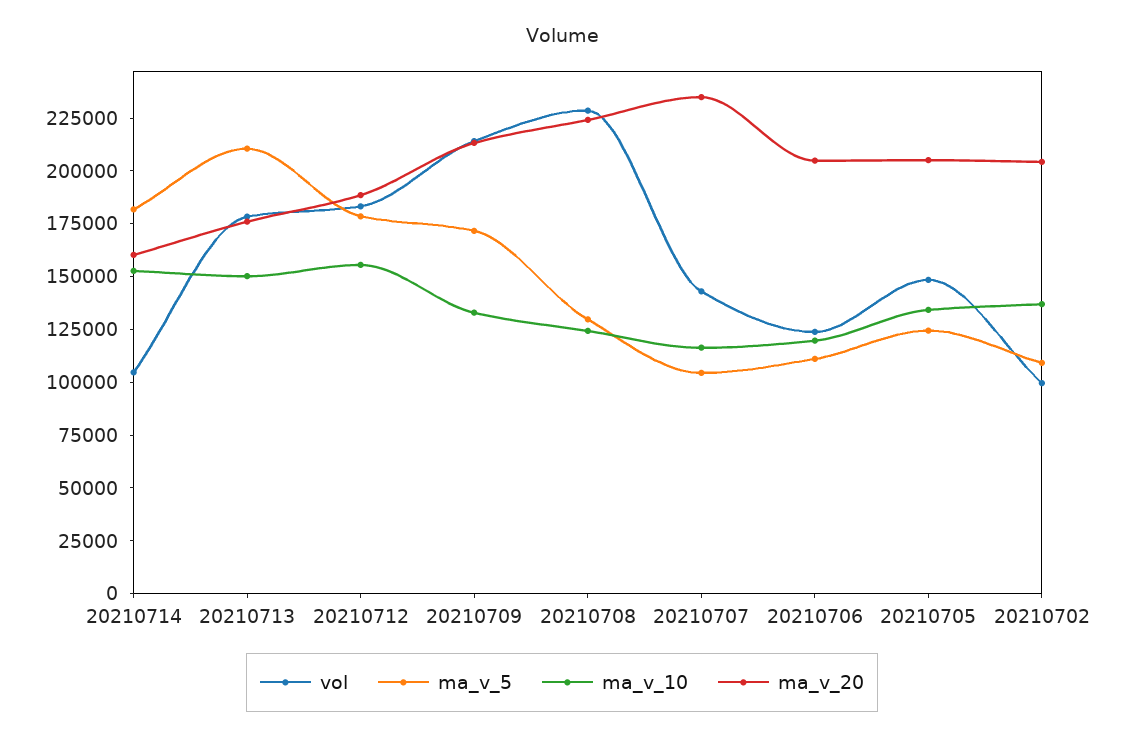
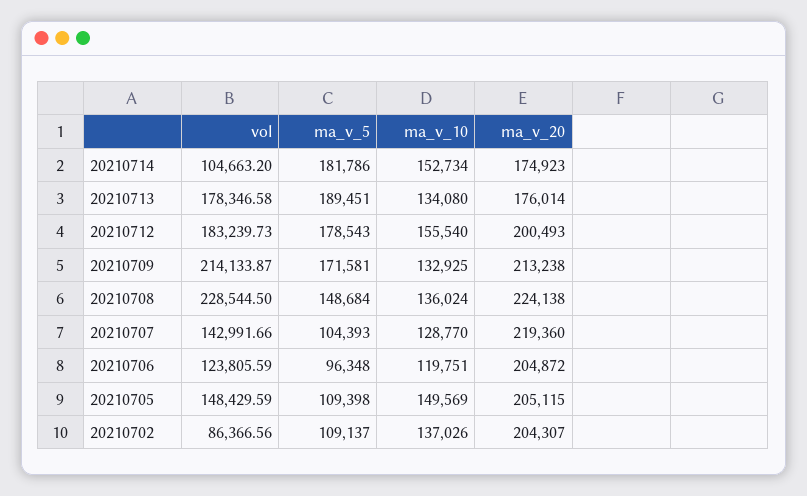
ma_v_20, 20210714: 160000 -> 174923
ma_v_5, 20210713: 210000 -> 189451
ma_v_10, 20210713: 150000 -> 134080
ma_v_20, 20210712: 190000 -> 200493
ma_v_5, 20210708: 130000 -> 148684
ma_v_10, 20210708: 125000 -> 136024
ma_v_10, 20210707: 115000 -> 128770
ma_v_20, 20210707: 235000 -> 219360
ma_v_5, 20210706: 110000 -> 96348
ma_v_5, 20210705: 125000 -> 109398
ma_v_10, 20210705: 135000 -> 149569
vol, 20210702: 100000 -> 86366.56

